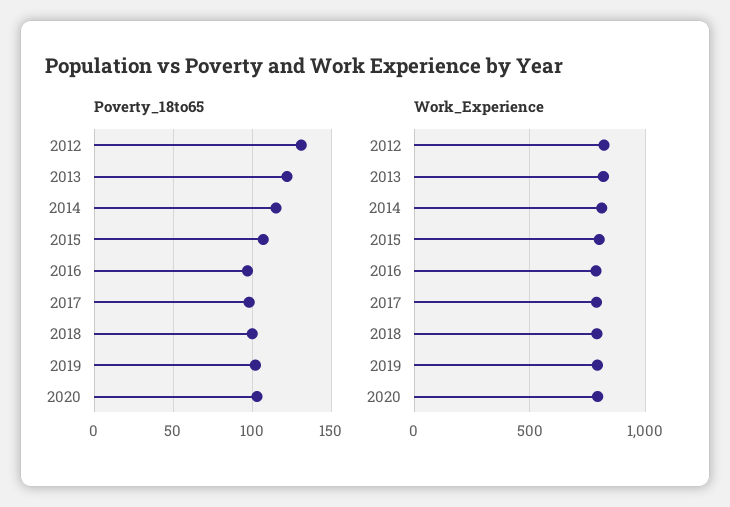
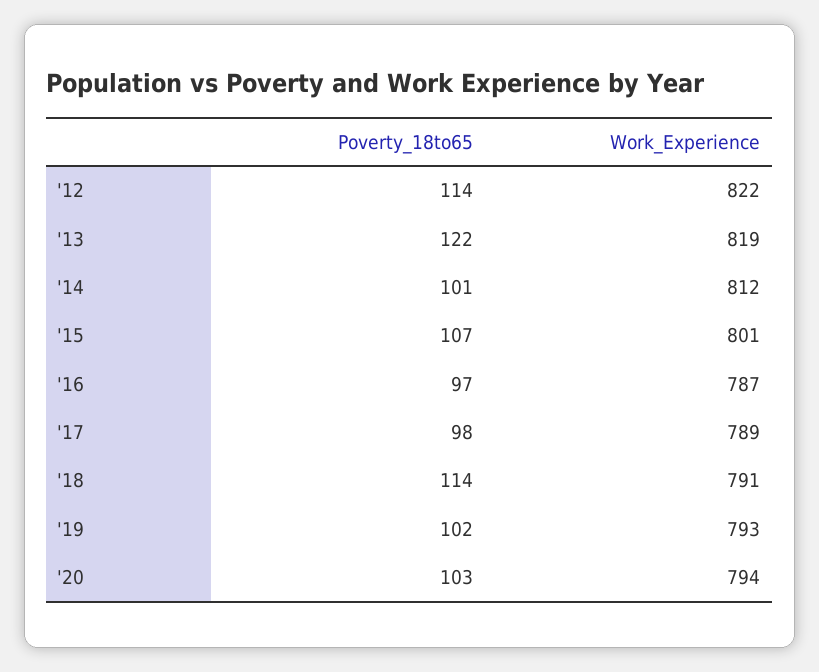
Poverty_18to65, 2012: 130 -> 114
Poverty_18to65, 2014: 115 -> 101
Poverty_18to65, 2018: 100 -> 114

